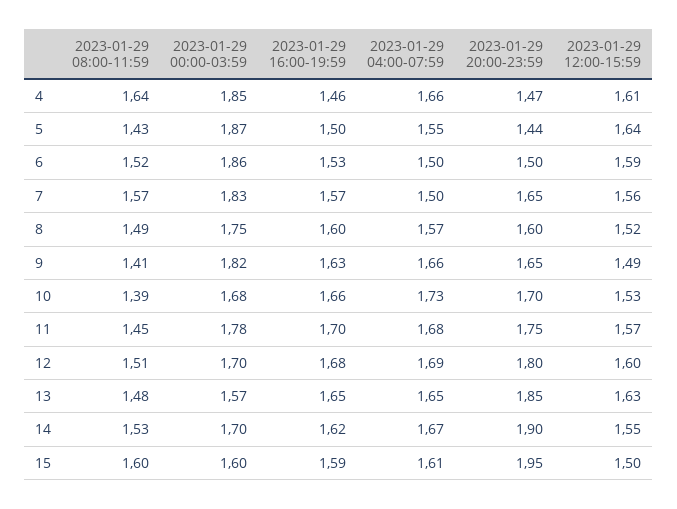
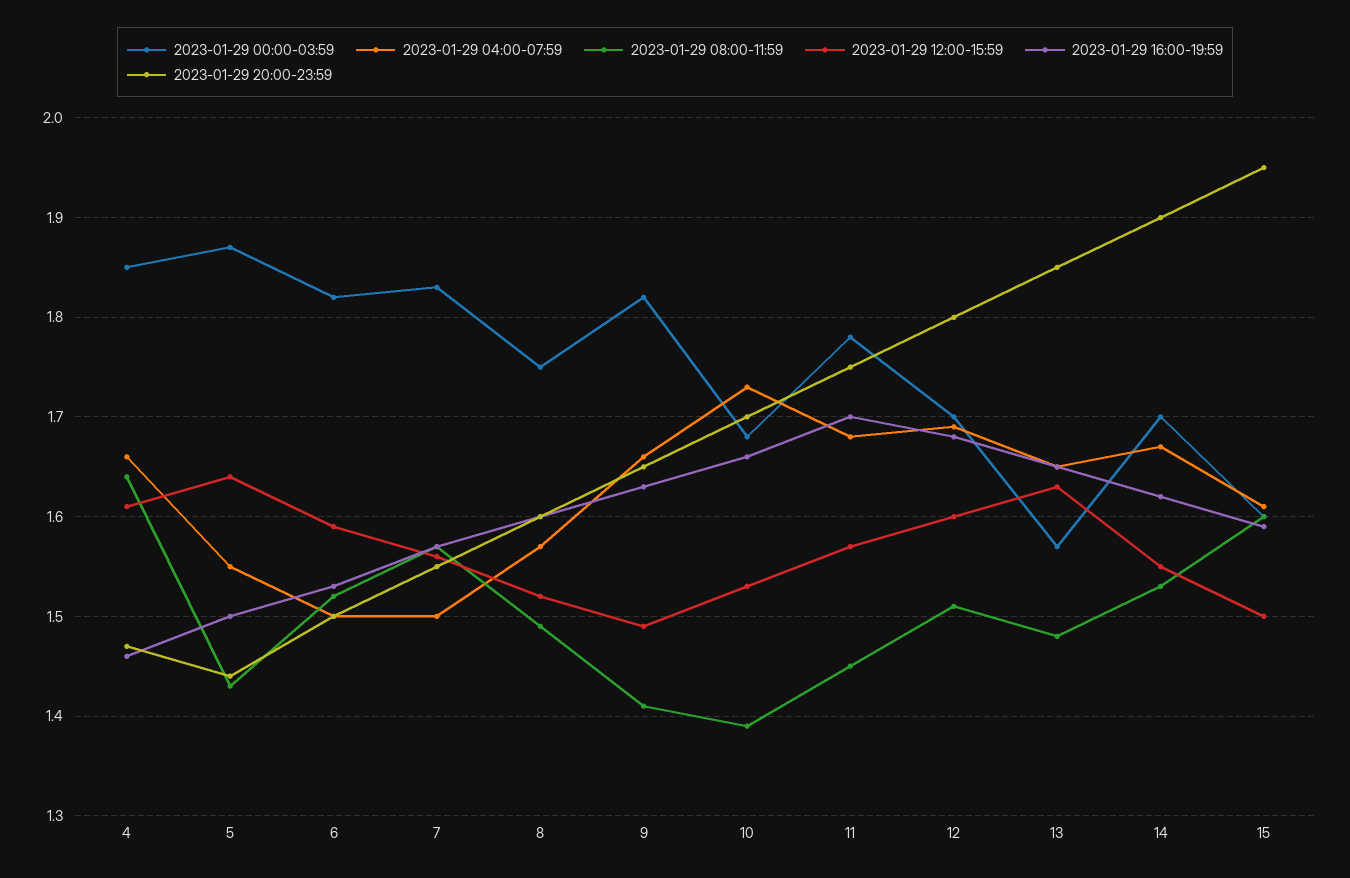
2023-01-29 00:00-03:59, 6: 1.86 -> 1.82
2023-01-29 20:00-23:59, 7: 1.65 -> 1.55

